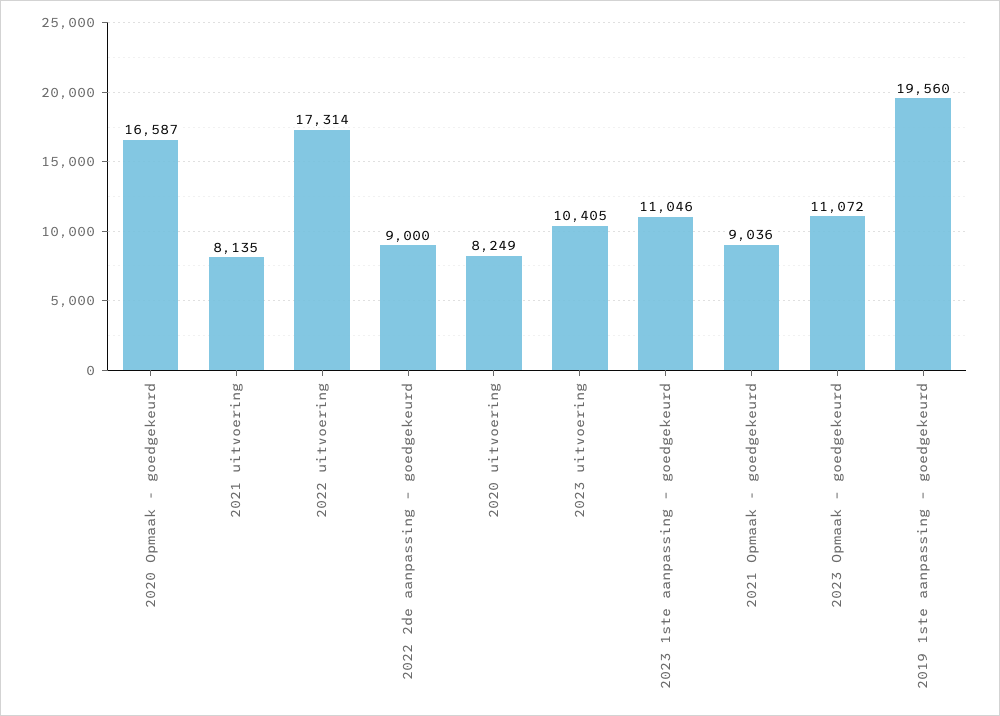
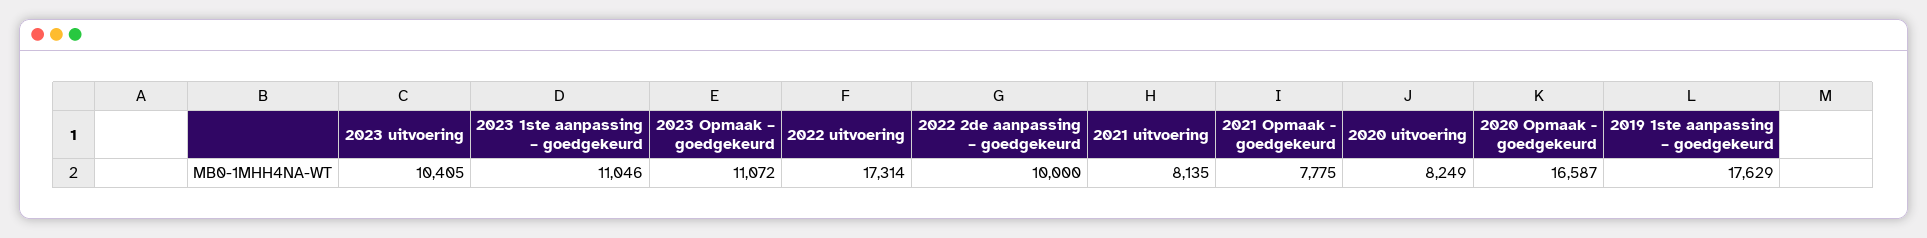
2022 2de aanpassing – goedgekeurd: 9000 -> 10000
2021 Opmaak - goedgekeurd: 9036 -> 7775
2019 1ste aanpassing – goedgekeurd: 19560 -> 17629

